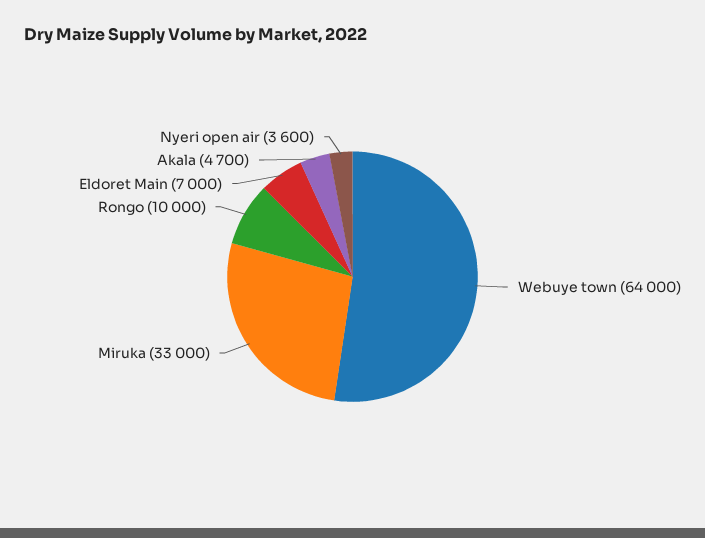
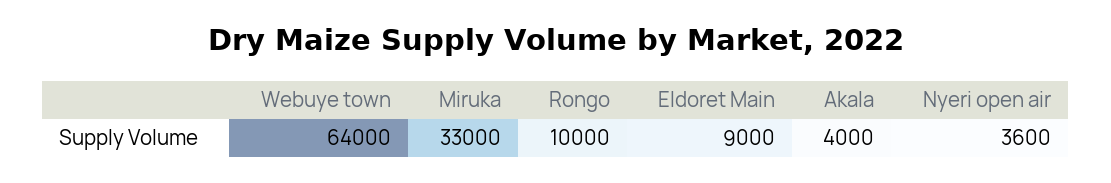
Eldoret Main: 7000 -> 9000
Akala: 4700 -> 4000

